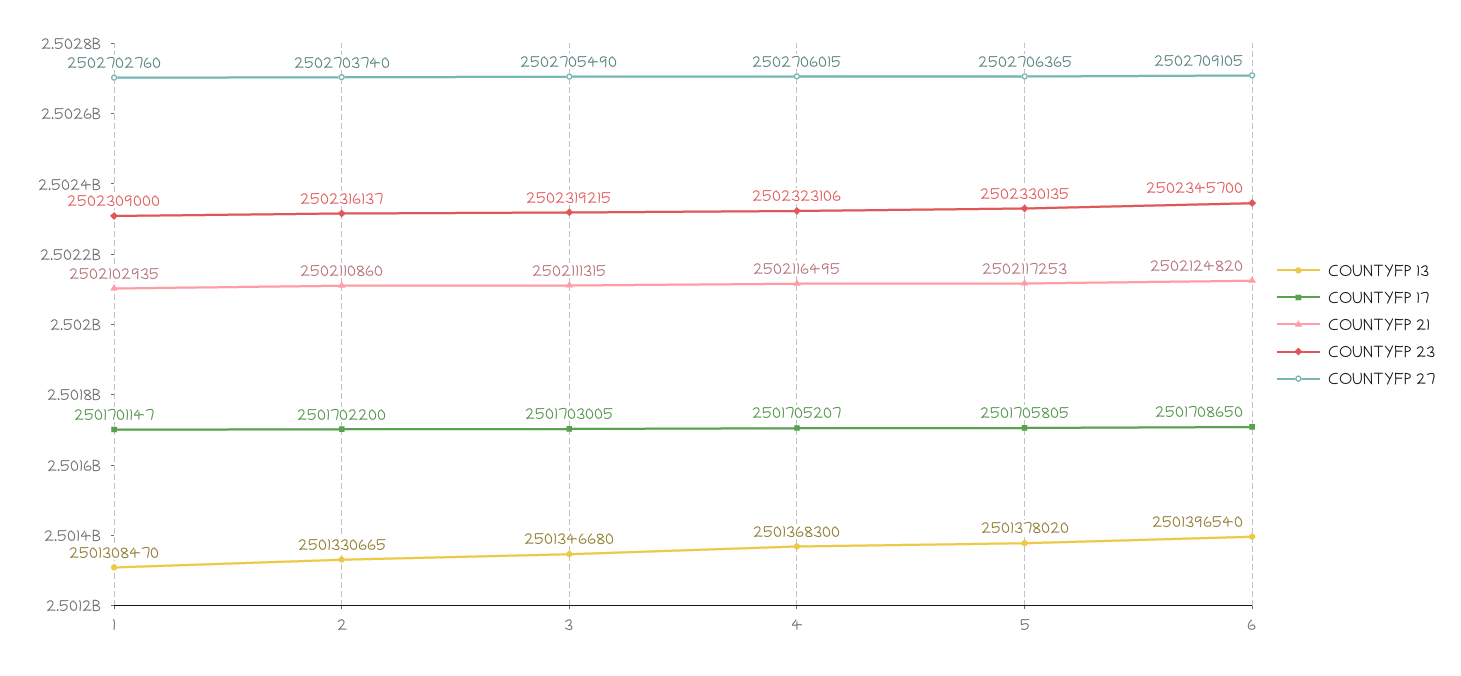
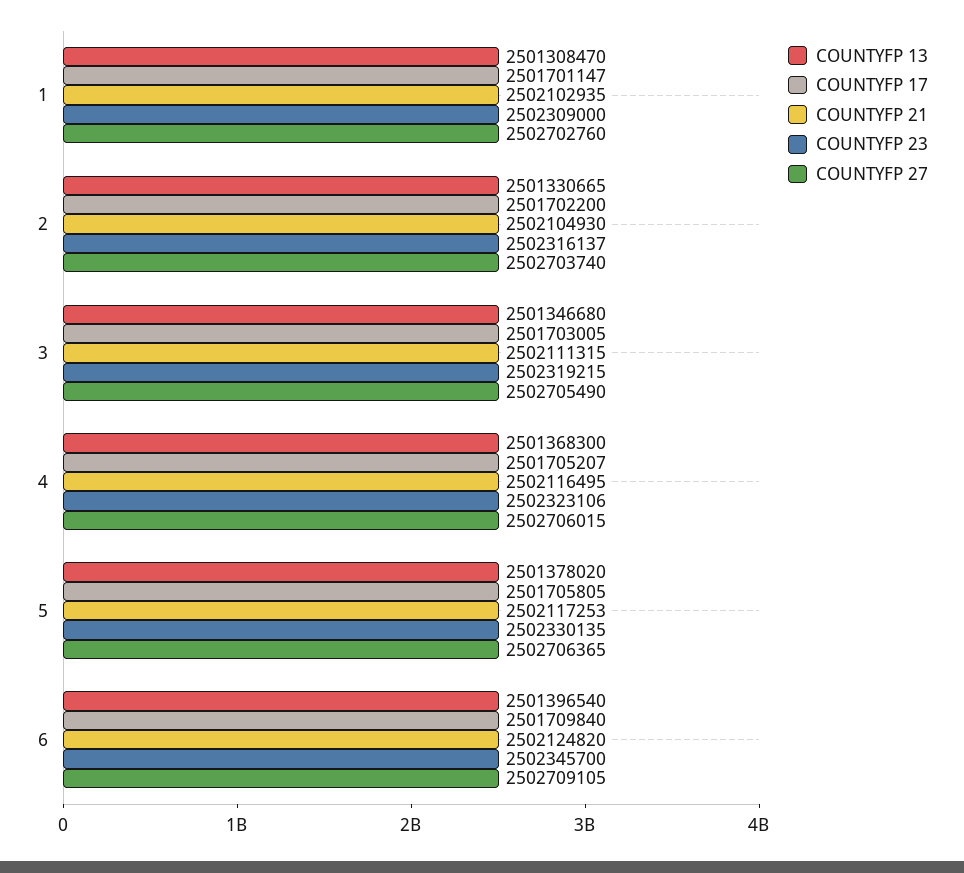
COUNTYFP 21, 2: 2502110860 -> 2502104930
COUNTYFP 17, 6: 2501708650 -> 2501709840

